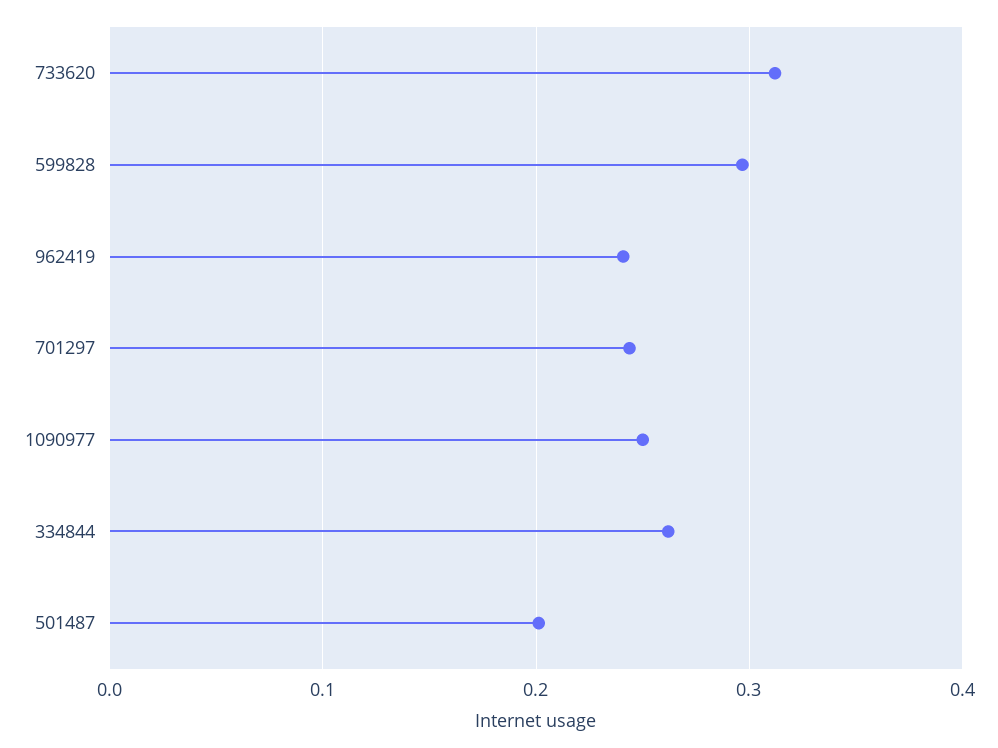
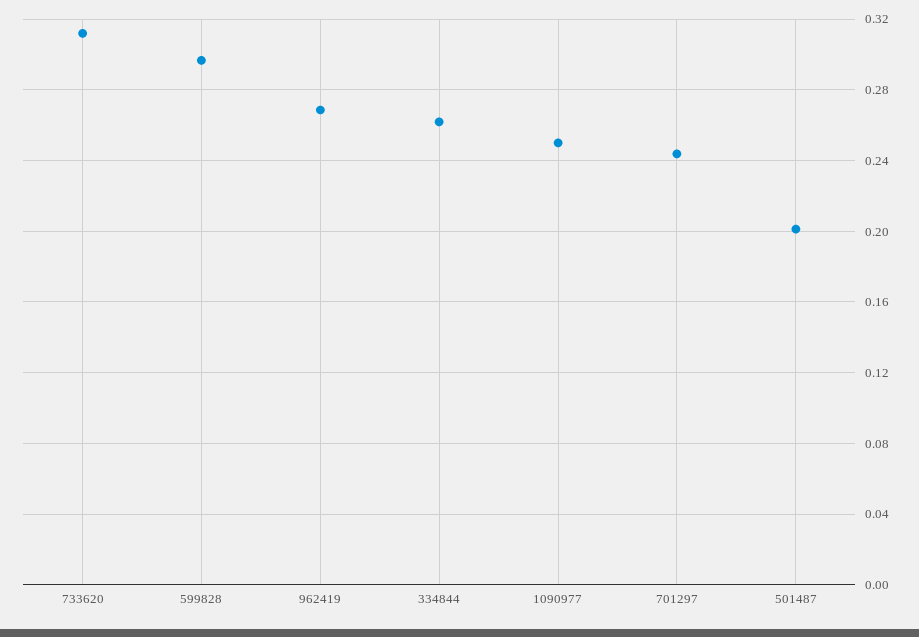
962419: 0.24 -> 0.27

